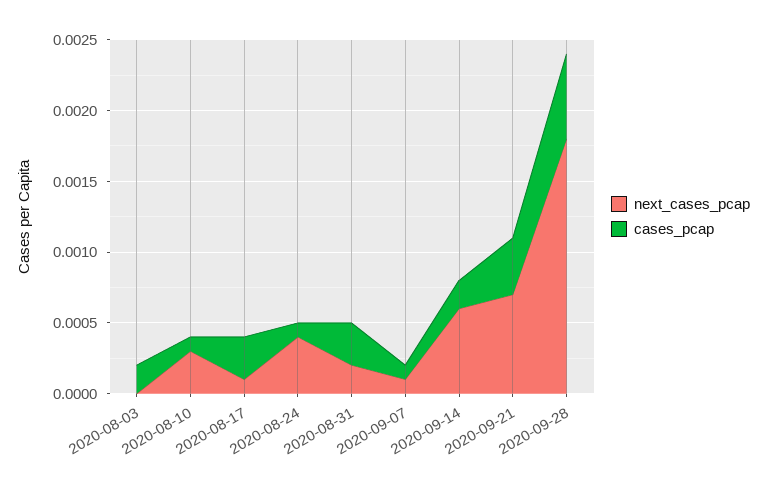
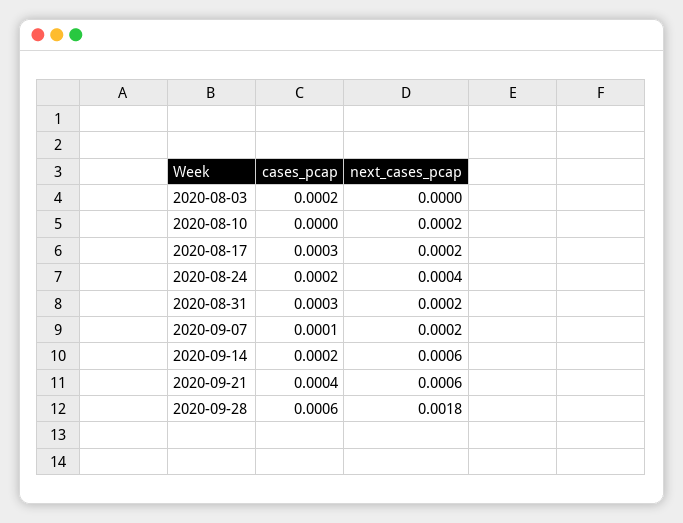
next_cases_pcap, 2020-08-10: 0.0003 -> 0.0002
cases_pcap, 2020-08-10: 0.0001 -> 0
next_cases_pcap, 2020-08-17: 0.0001 -> 0.0002
cases_pcap, 2020-08-24: 0.0001 -> 0.0002
next_cases_pcap, 2020-09-07: 0.0001 -> 0.0002
next_cases_pcap, 2020-09-21: 0.0007 -> 0.0006

